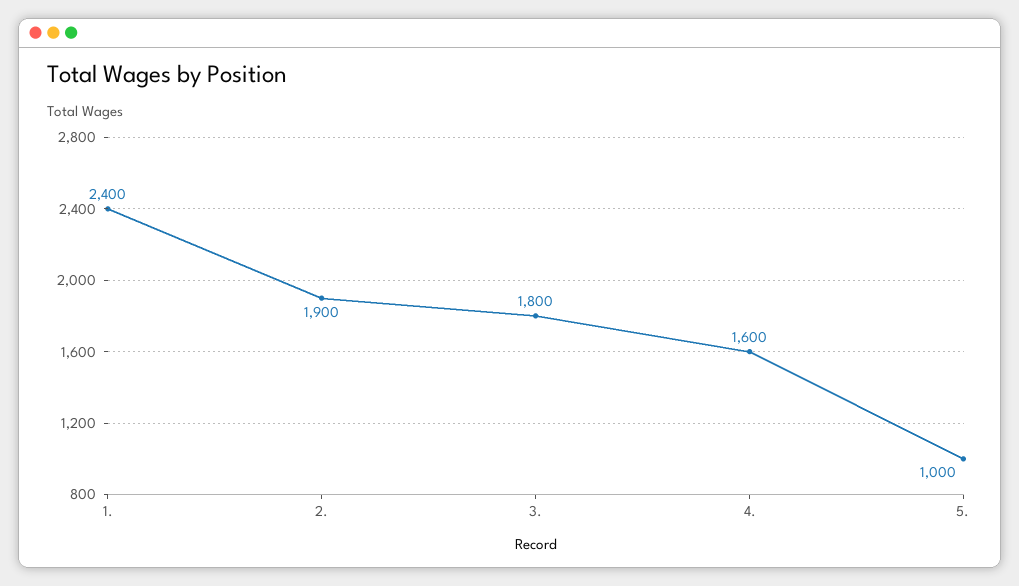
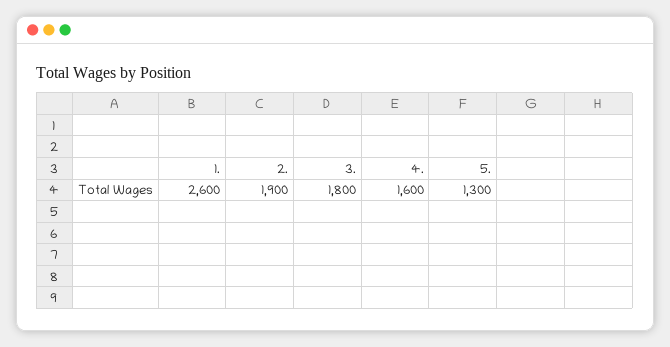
1.: 2400 -> 2600
5.: 1000 -> 1300

